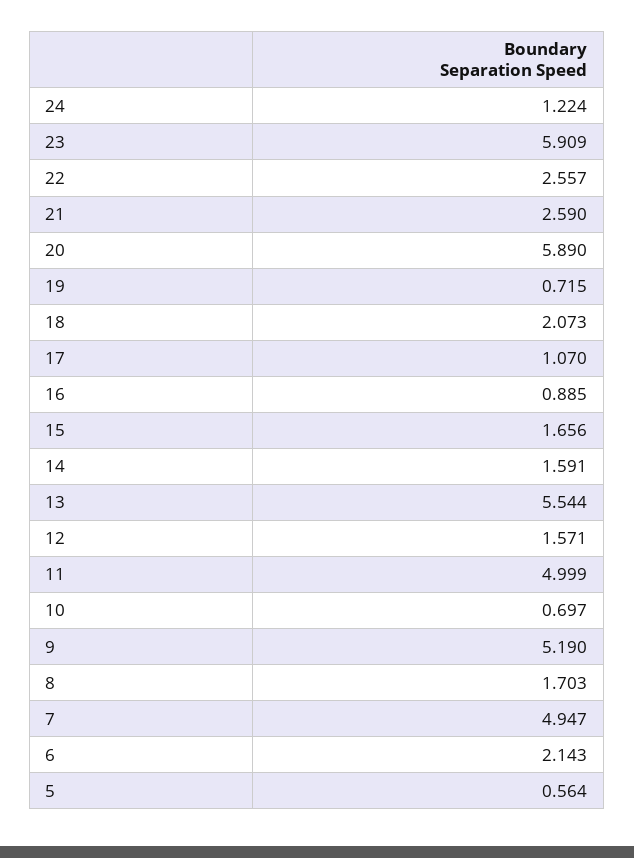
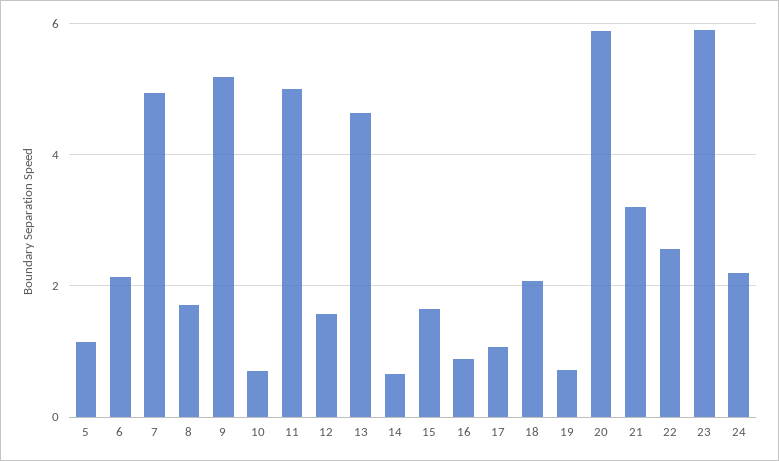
24: 1.224 -> 2.2
21: 2.59 -> 3.2
14: 1.591 -> 0.6
13: 5.544 -> 4.6
5: 0.564 -> 1.2

